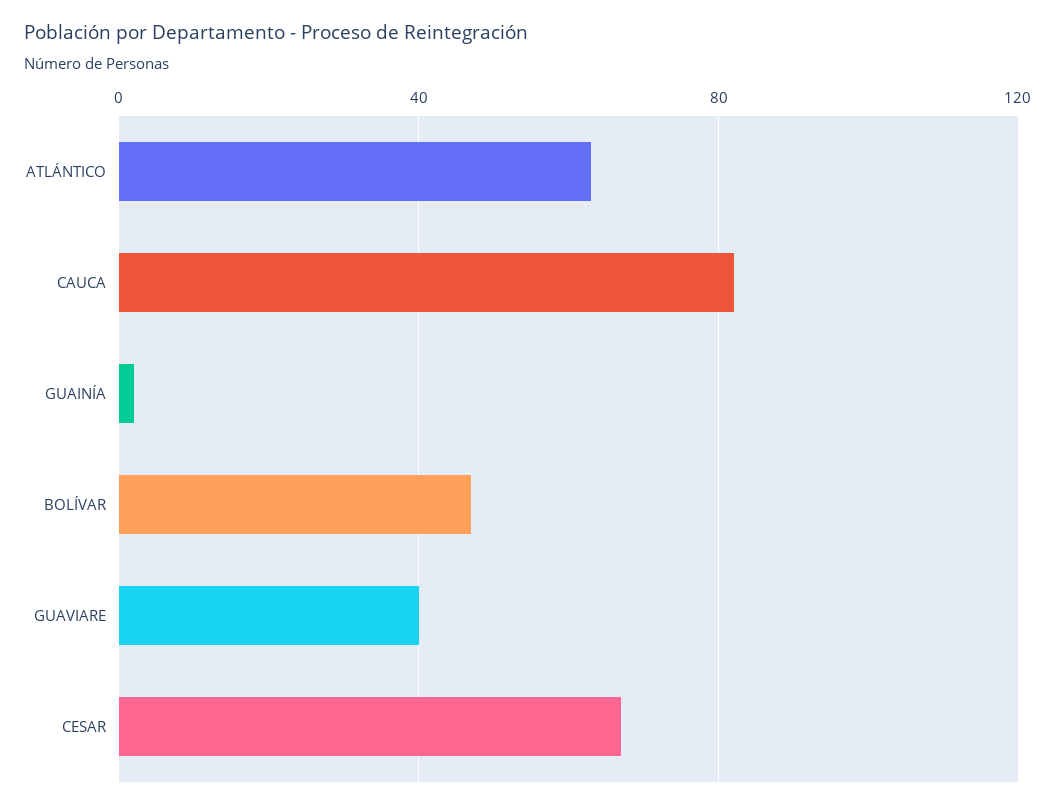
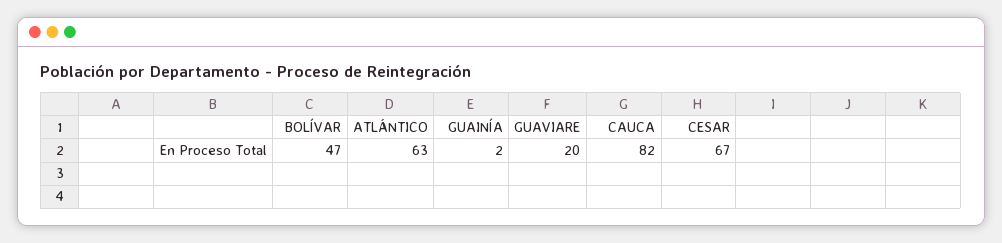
GUAVIARE: 40 -> 20

